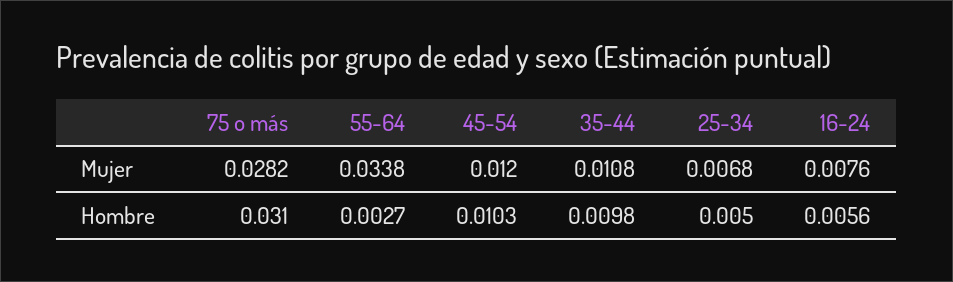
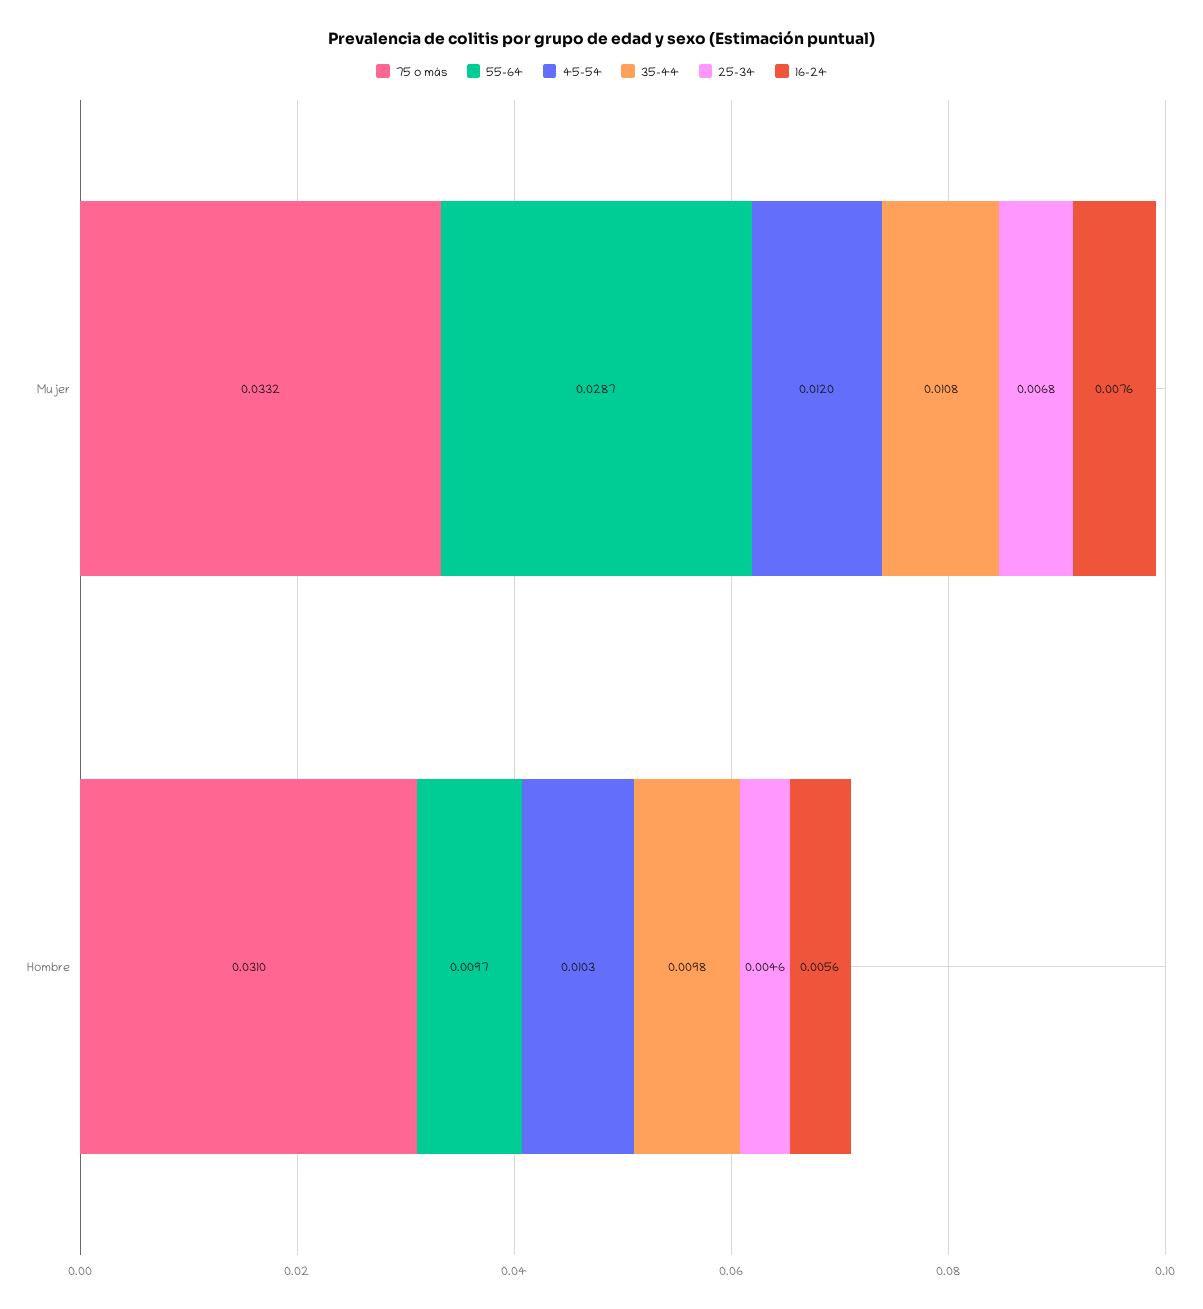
75 o más, Mujer: 0.0282 -> 0.0332
55-64, Mujer: 0.0338 -> 0.0287
55-64, Hombre: 0.0027 -> 0.0097
25-34, Hombre: 0.005 -> 0.0046

